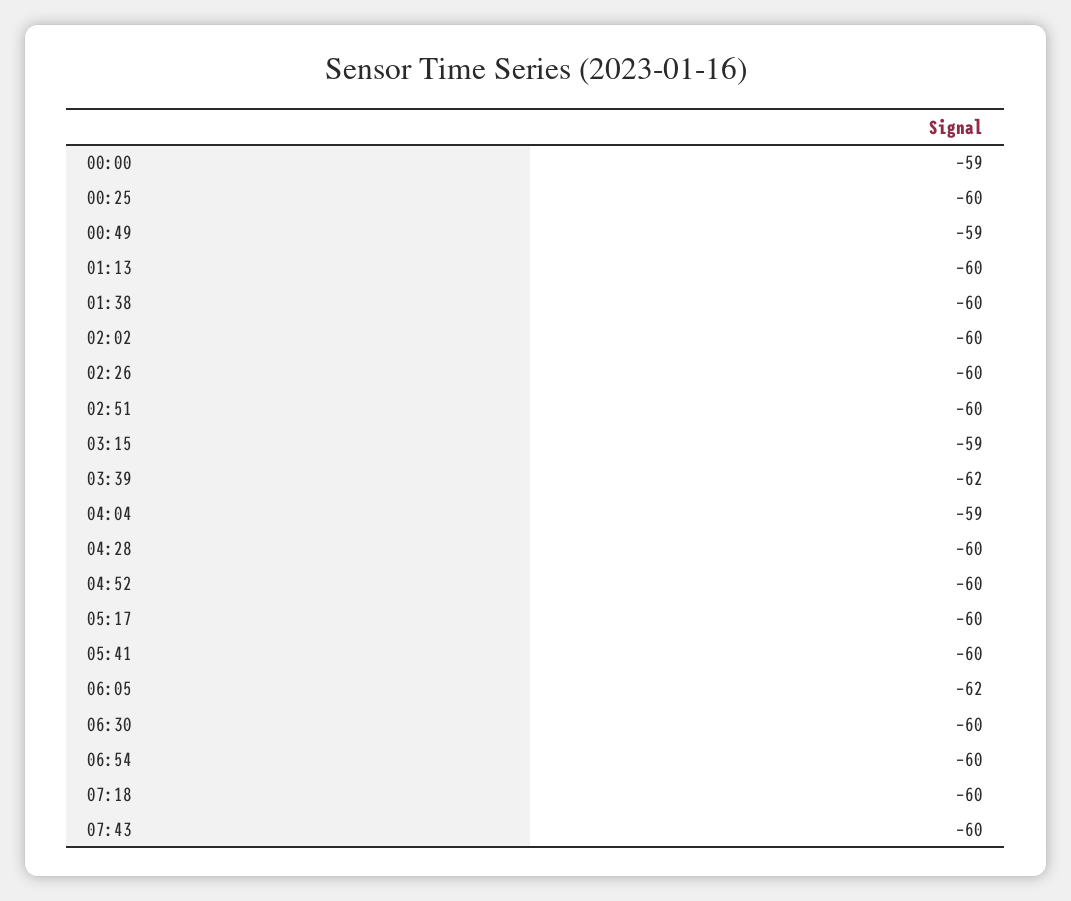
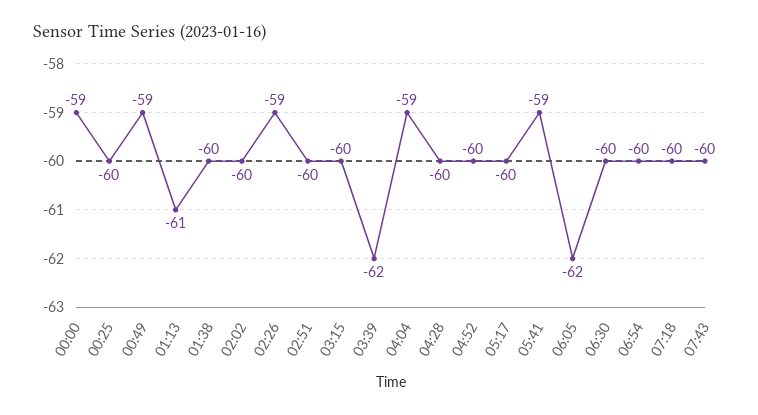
01:13: -60 -> -61
02:26: -60 -> -59
03:15: -59 -> -60
05:41: -60 -> -59

